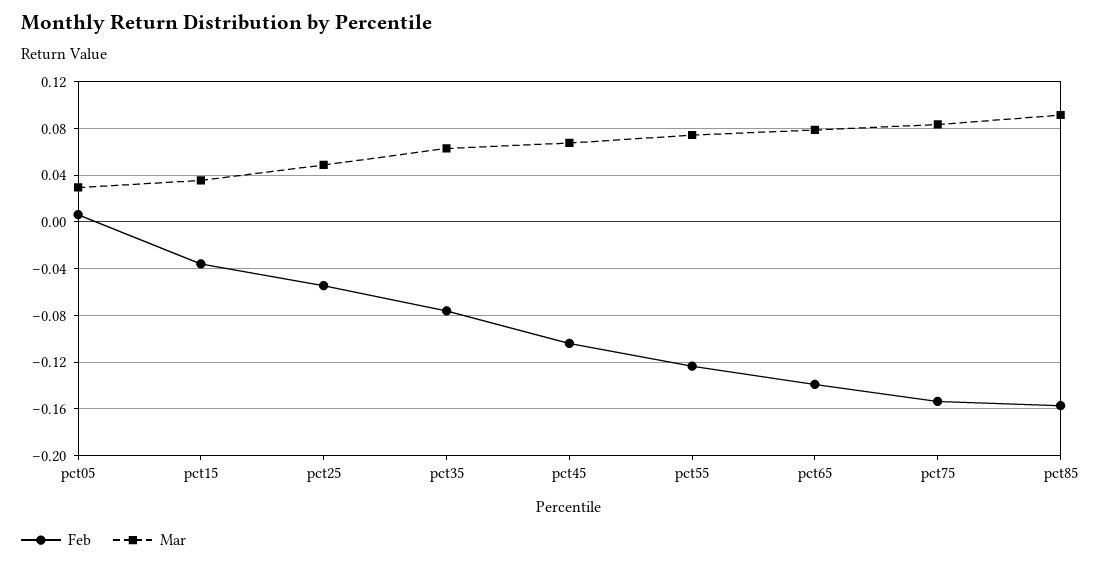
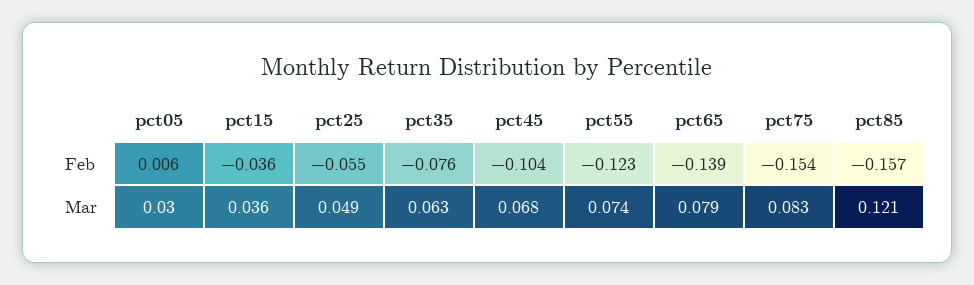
Mar, pct85: 0.09 -> 0.121

